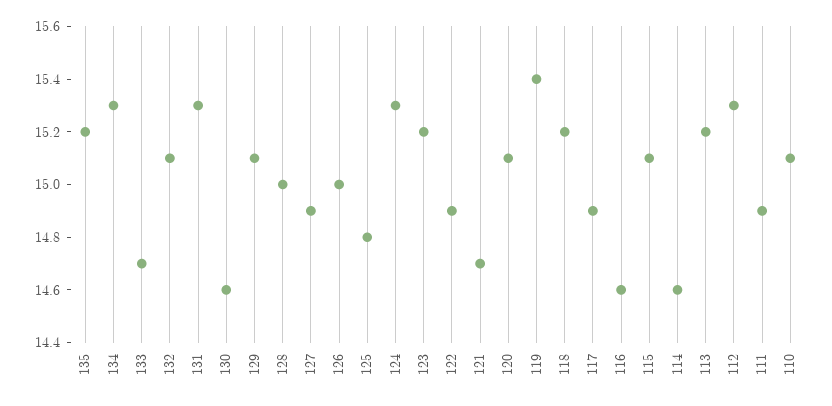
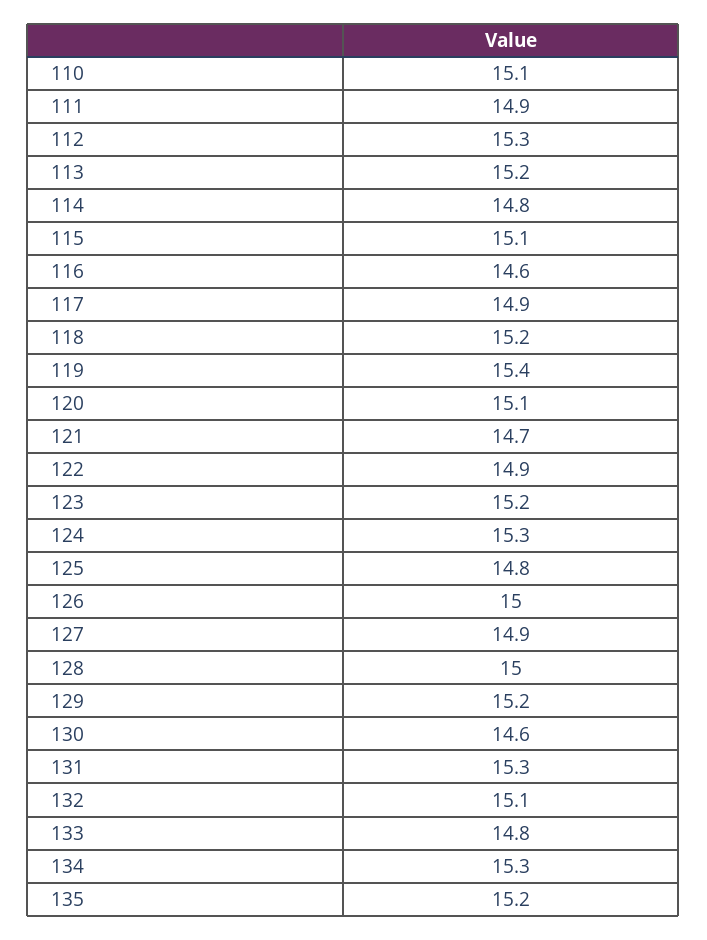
133: 14.7 -> 14.8
129: 15.1 -> 15.2
114: 14.6 -> 14.8

